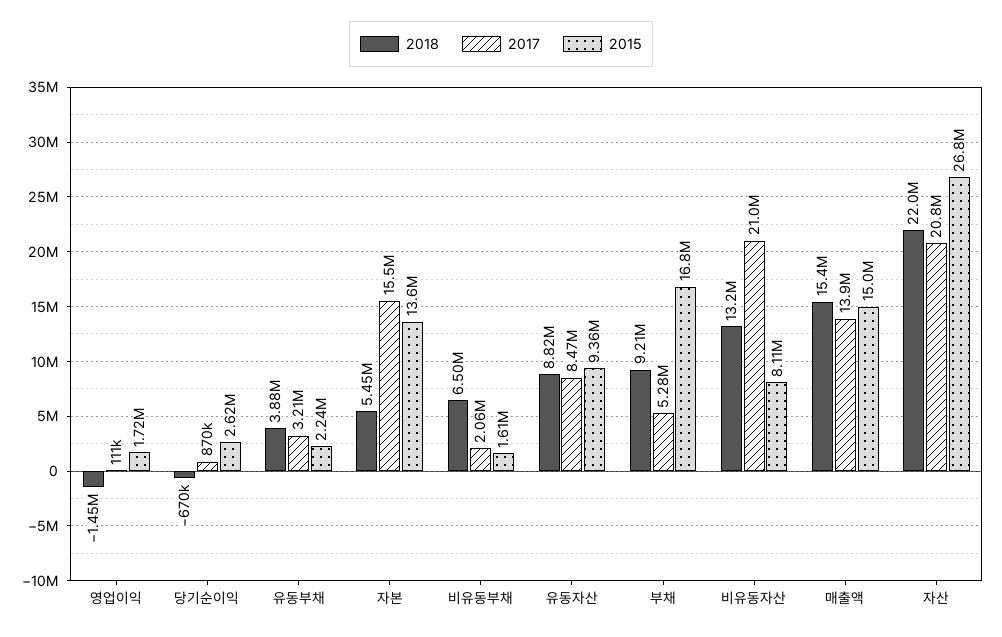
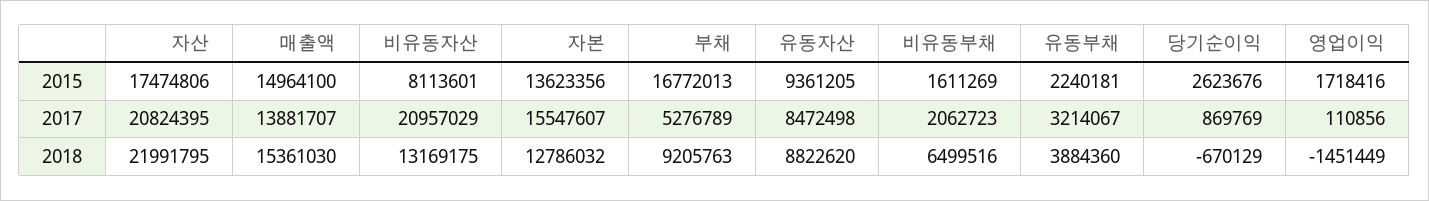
2018, 자본: 5450000 -> 12786032
2015, 자산: 26800000 -> 17474806

